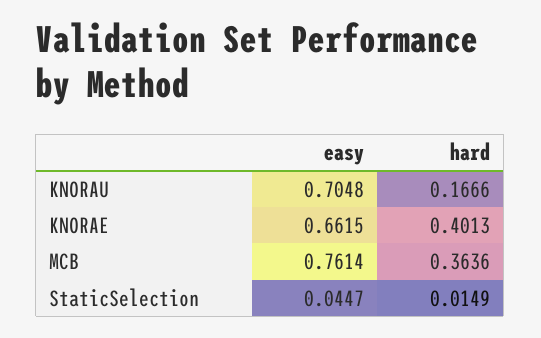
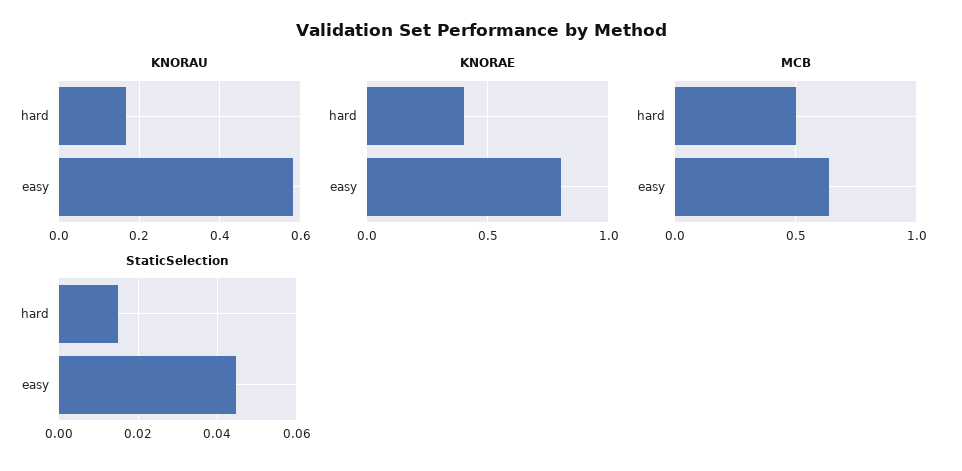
KNORAU, easy: 0.7048 -> 0.58
KNORAE, easy: 0.6615 -> 0.8
MCB, easy: 0.7614 -> 0.65
MCB, hard: 0.3636 -> 0.5

